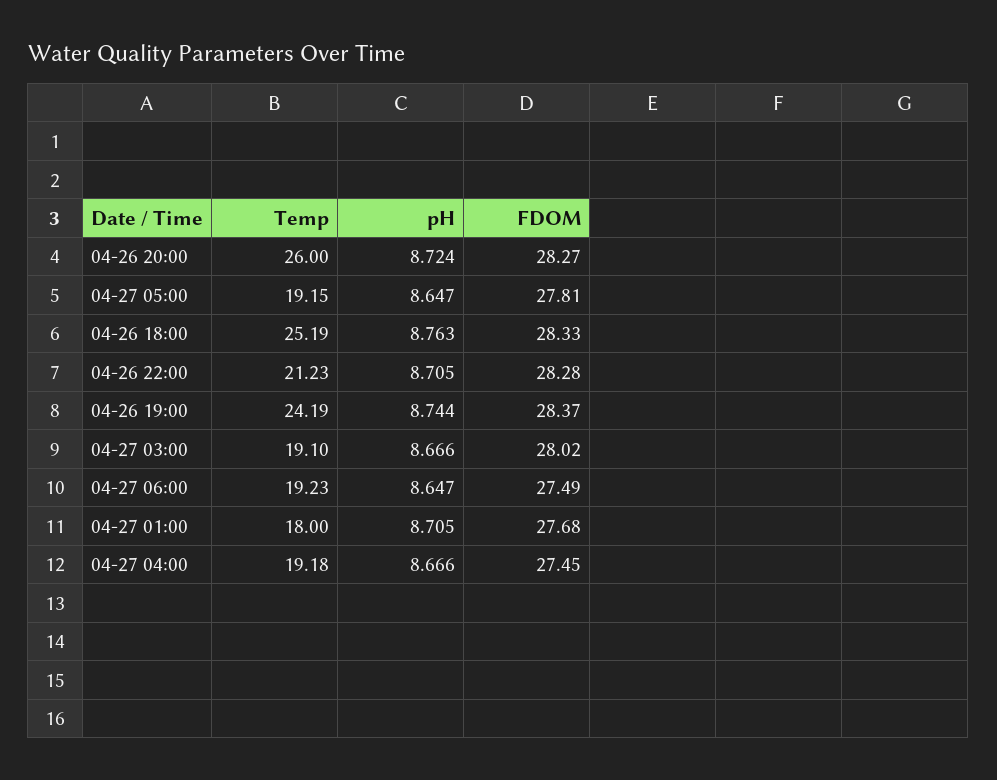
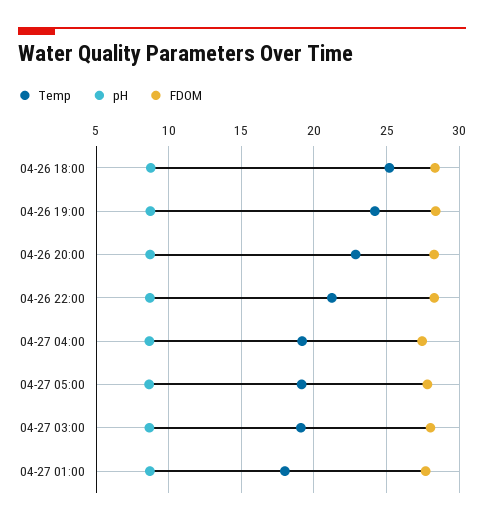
Temp, 04-26 20:00: 26 -> 23
Temp, 04-27 06:00: 19.23 -> none
pH, 04-27 06:00: 8.647 -> none
FDOM, 04-27 06:00: 27.49 -> none

